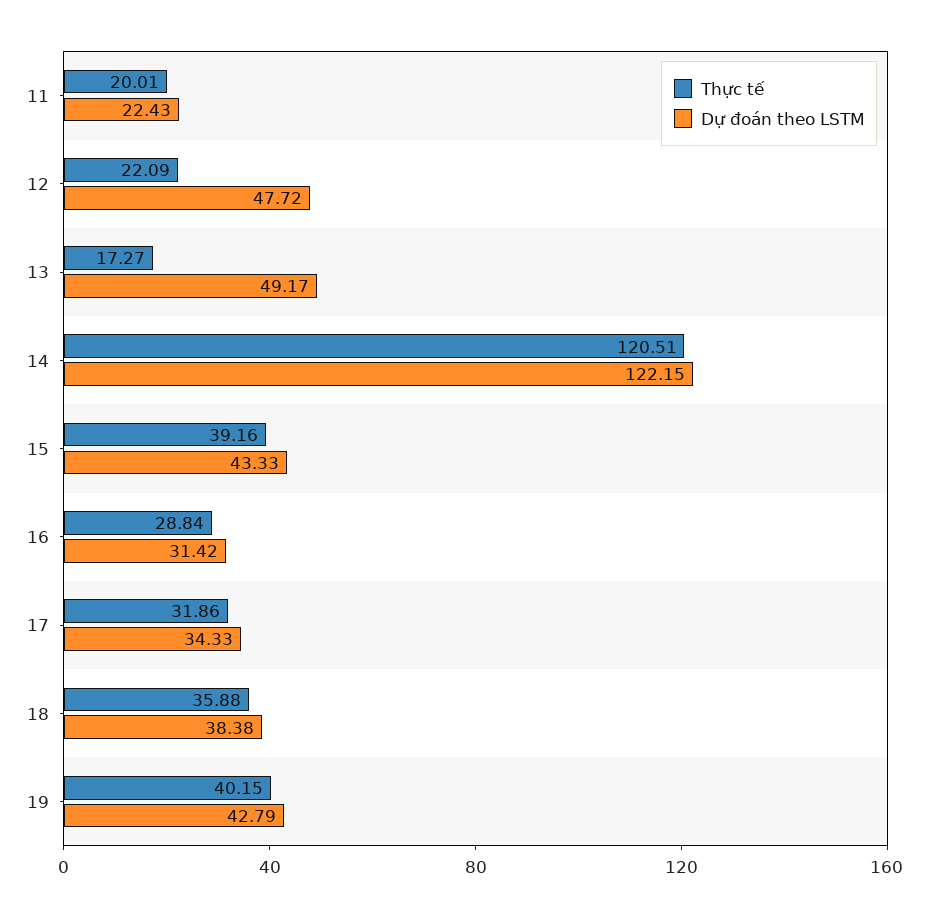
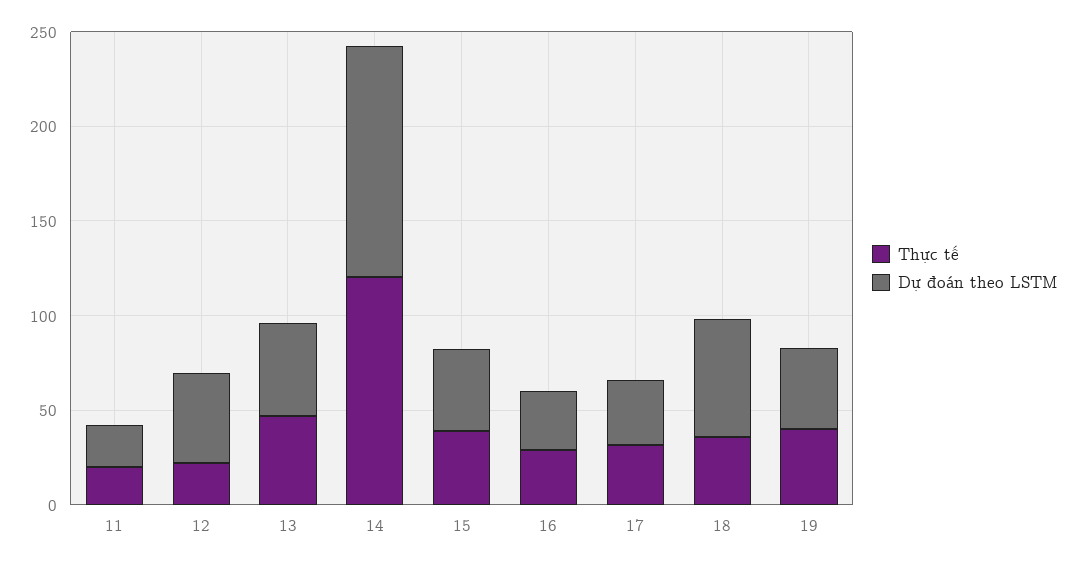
Thực tế, 13: 17.27 -> 50
Dự đoán theo LSTM, 18: 38.38 -> 60

